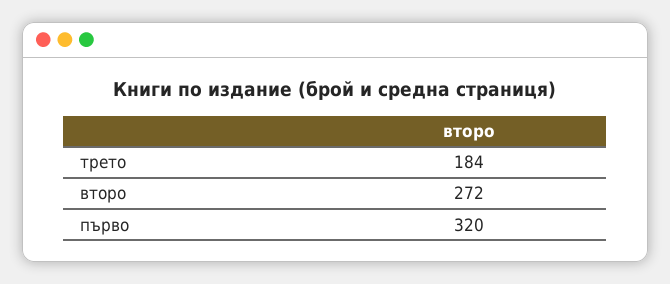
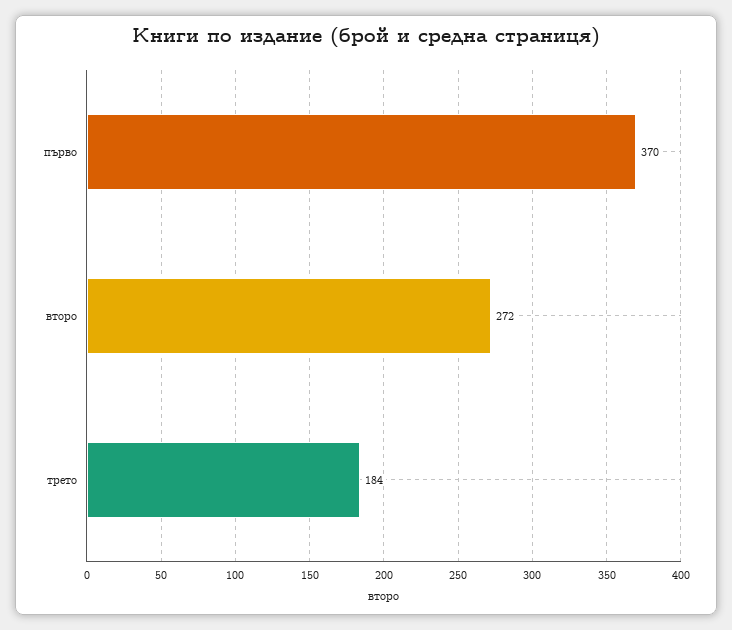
първо: 320 -> 370

